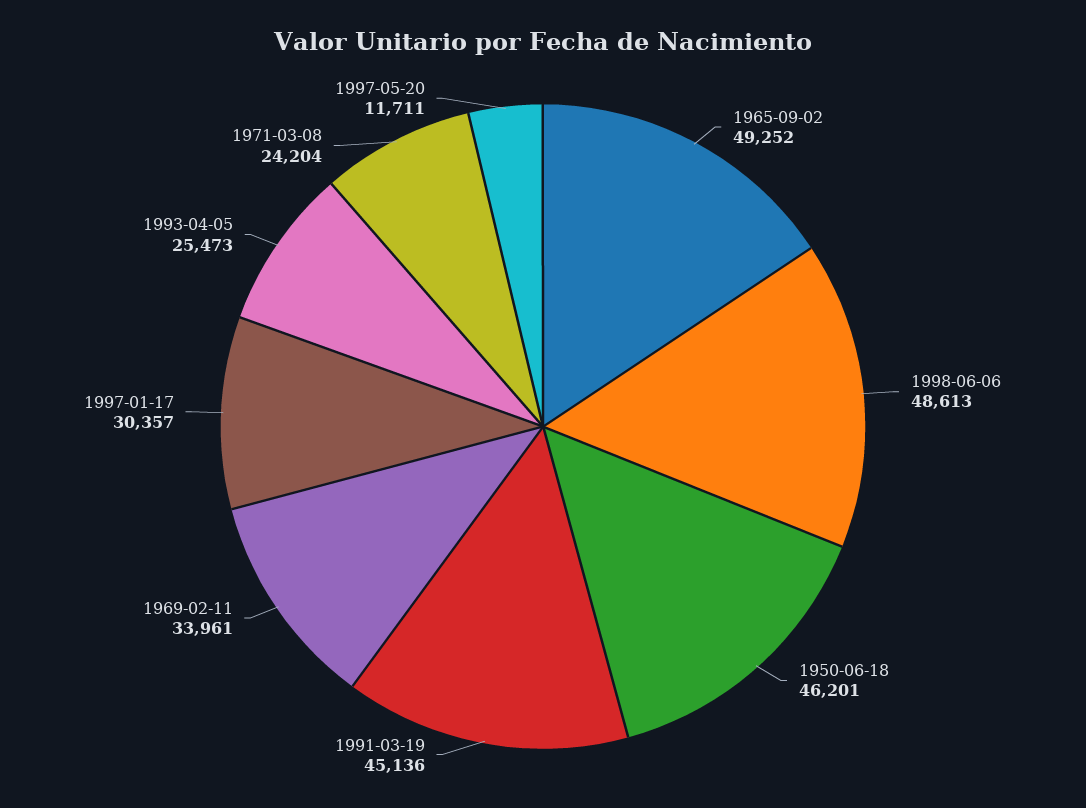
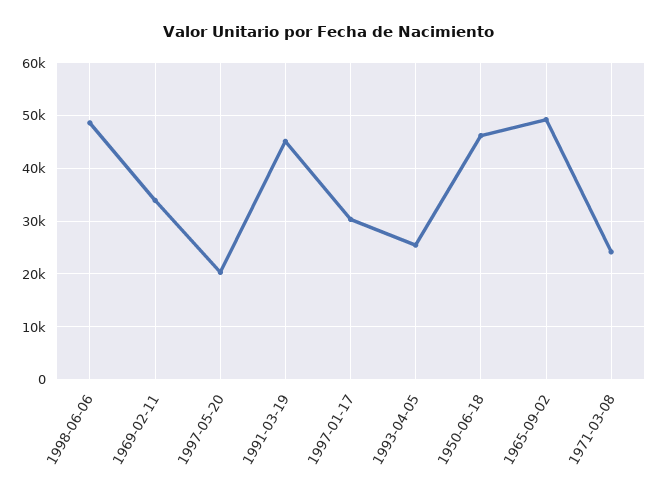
1997-05-20: 11711 -> 20000

